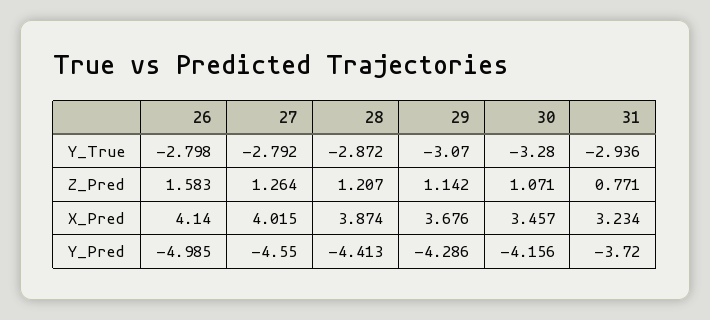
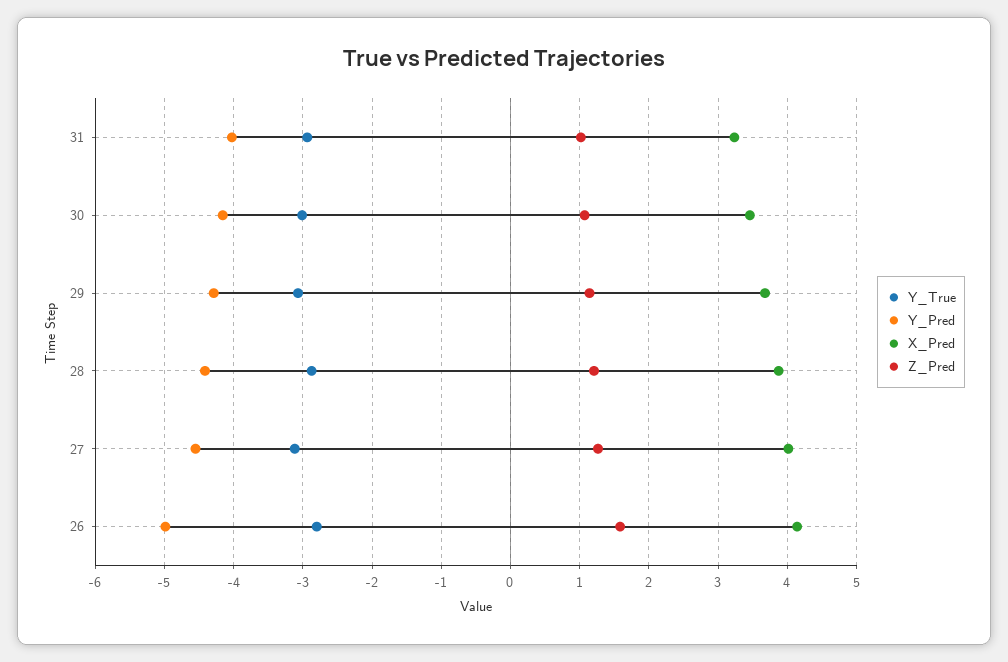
Y_True, 27: -2.792 -> -3.1
Y_True, 30: -3.28 -> -3
Z_Pred, 31: 0.771 -> 1
Y_Pred, 31: -3.72 -> -4

